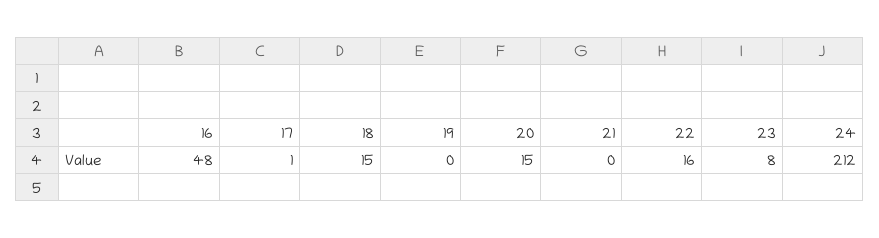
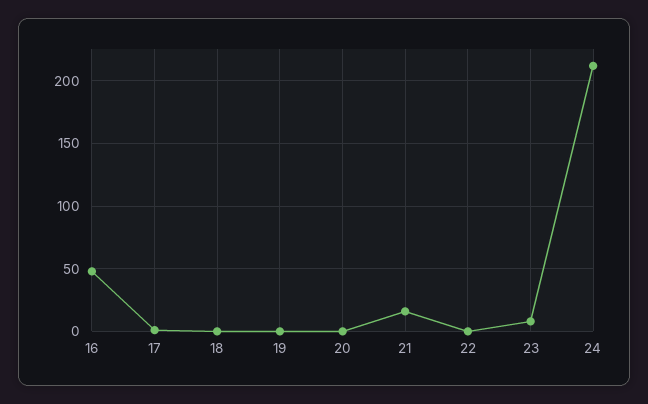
18: 15 -> 0
20: 15 -> 0
21: 0 -> 15
22: 16 -> 0

